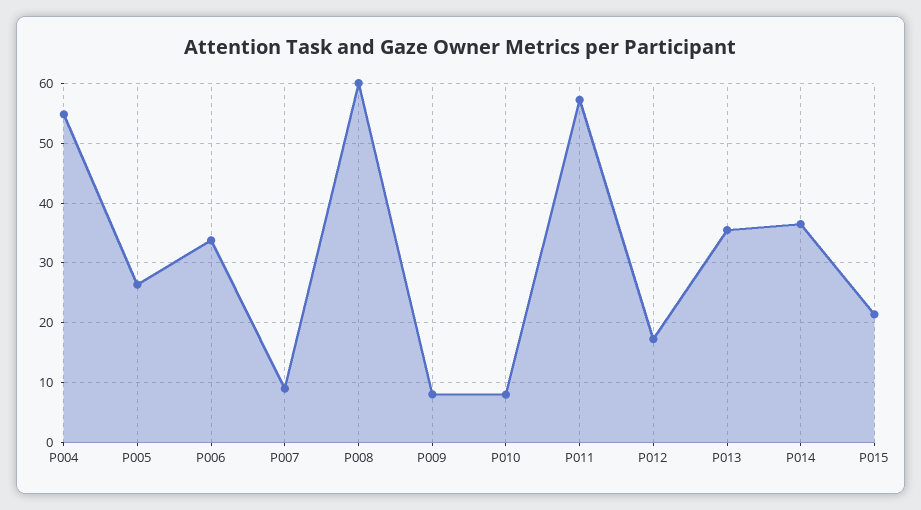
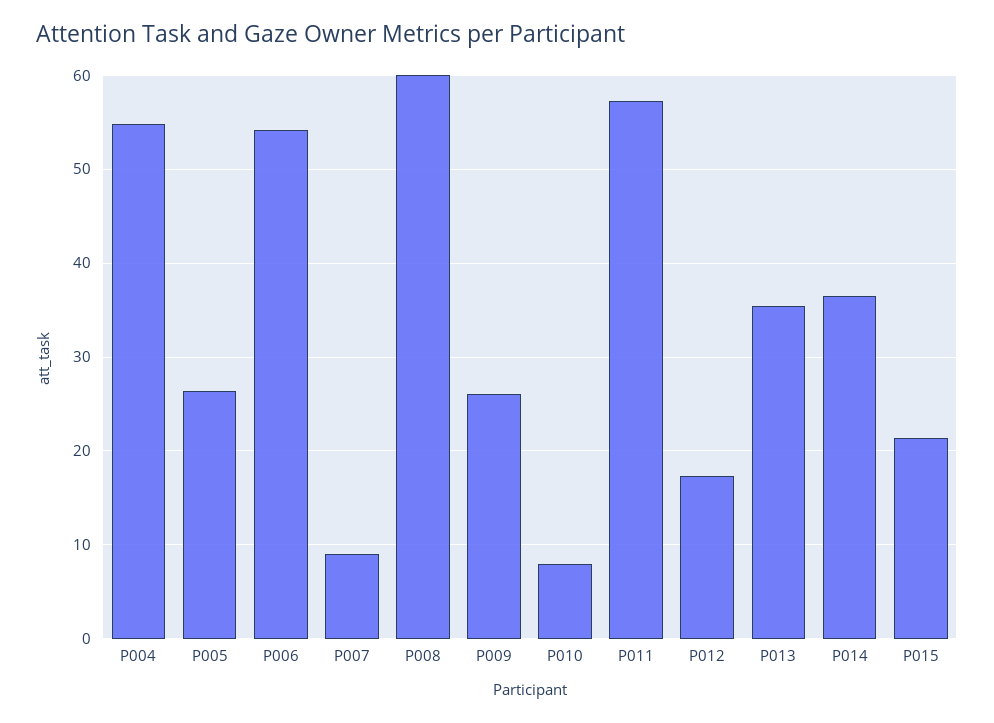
P006: 34 -> 54
P009: 8 -> 26

